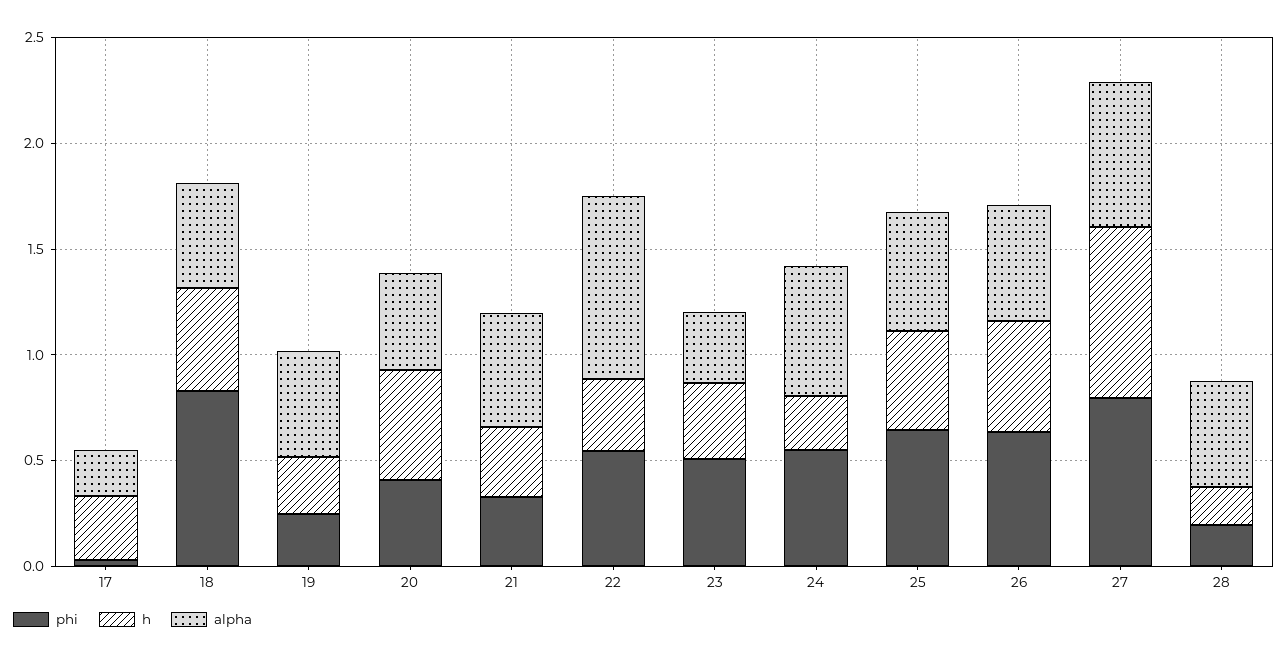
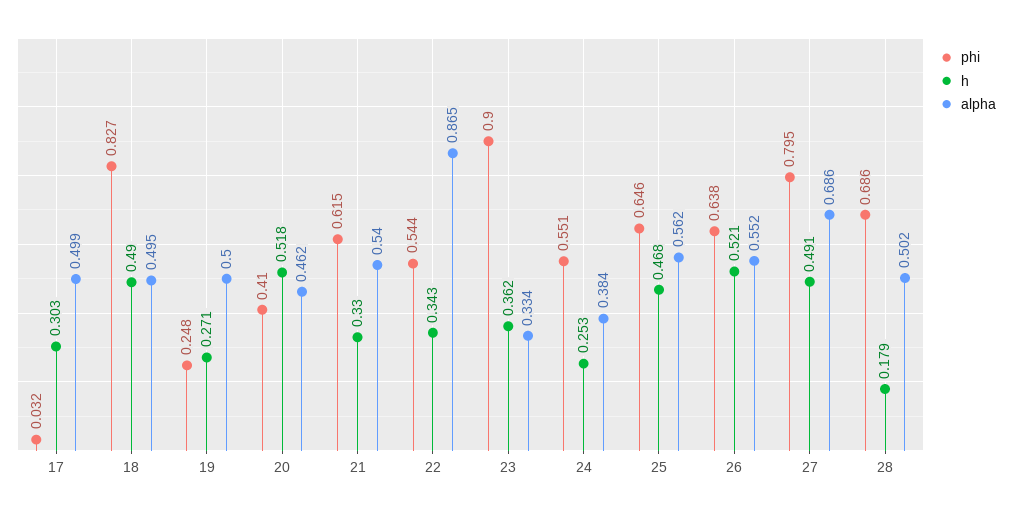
alpha, 17: 0.2 -> 0.499
phi, 21: 0.3 -> 0.615
phi, 23: 0.5 -> 0.9
alpha, 24: 0.6 -> 0.384
h, 27: 0.8 -> 0.491
phi, 28: 0.2 -> 0.686

